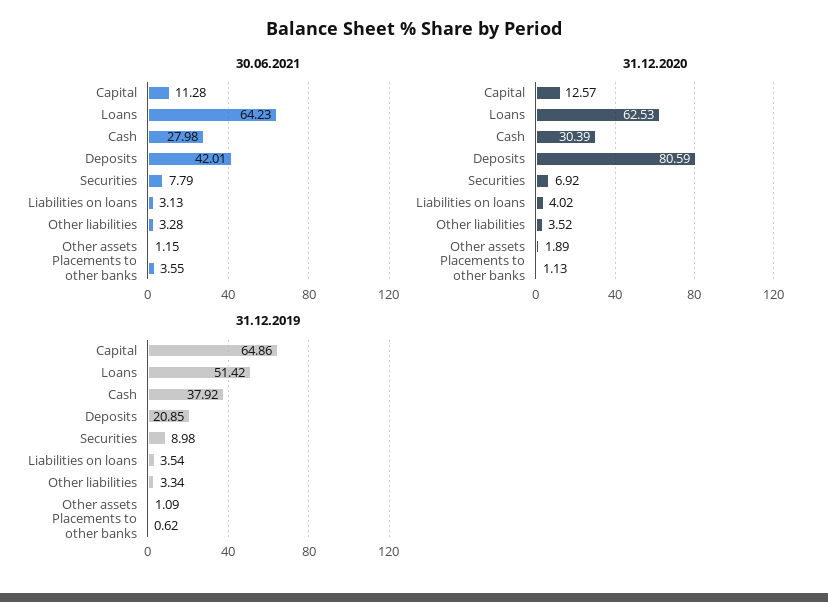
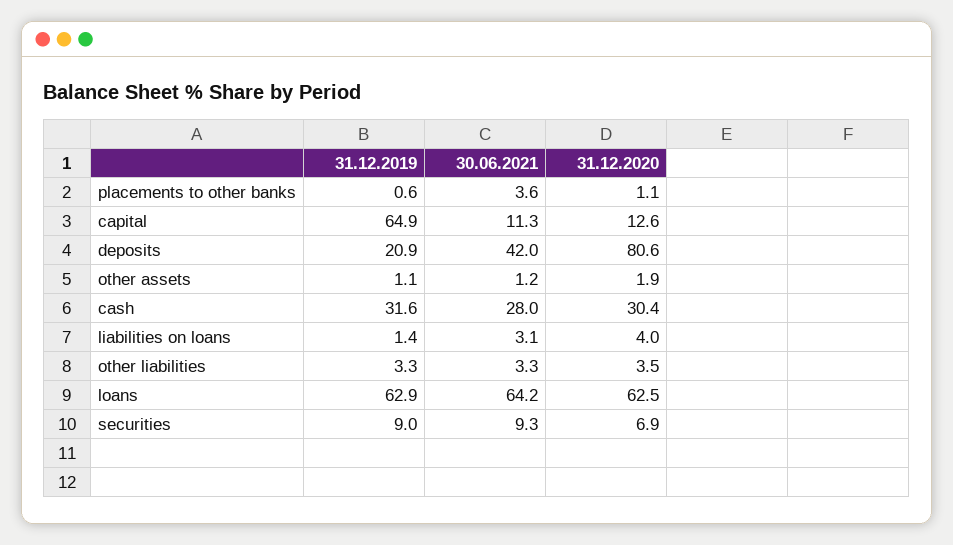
30.06.2021, Securities: 7.79 -> 9.3
31.12.2019, Loans: 51.42 -> 62.9
31.12.2019, Cash: 37.92 -> 31.6
31.12.2019, Liabilities on loans: 3.54 -> 1.4

